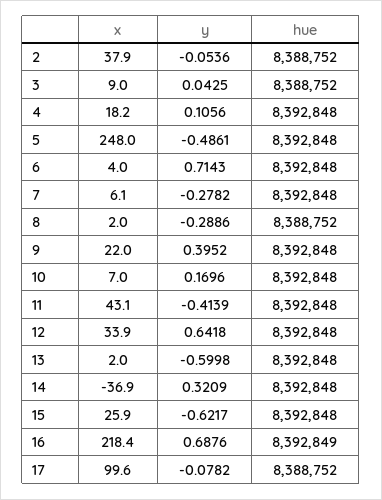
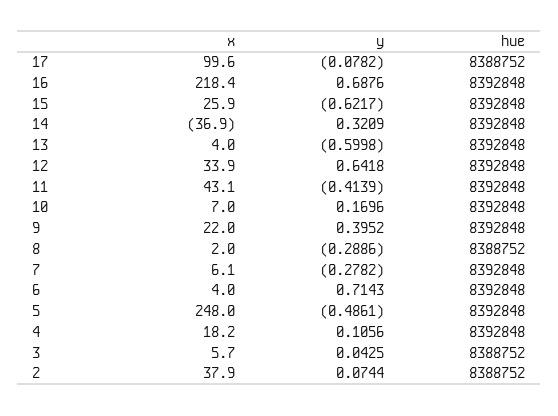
y, 2: -0.0536 -> 0.0744
x, 3: 9 -> 5.7
x, 13: 2 -> 4
hue, 16: 8392849 -> 8392848

